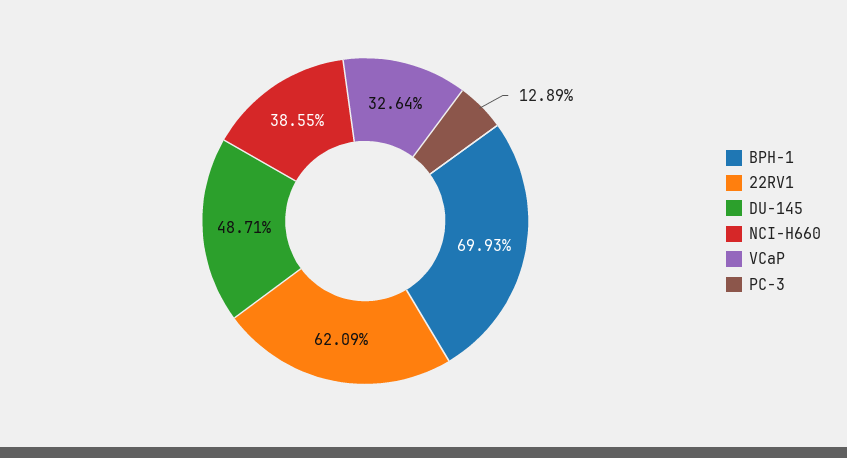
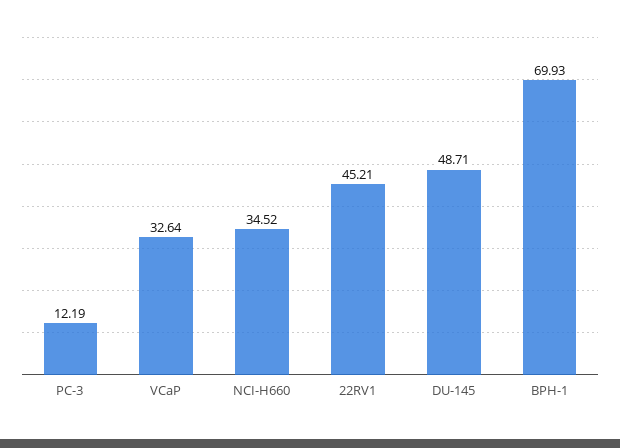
22RV1: 62.09 -> 45.21
NCI-H660: 38.55 -> 34.52
PC-3: 12.89 -> 12.19

